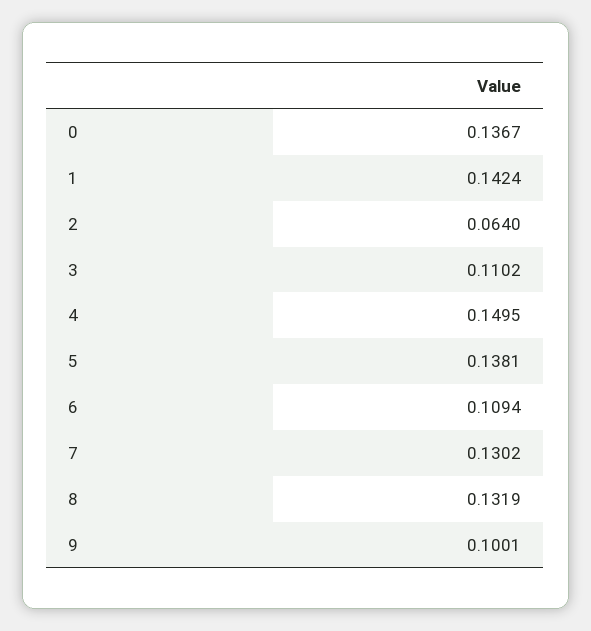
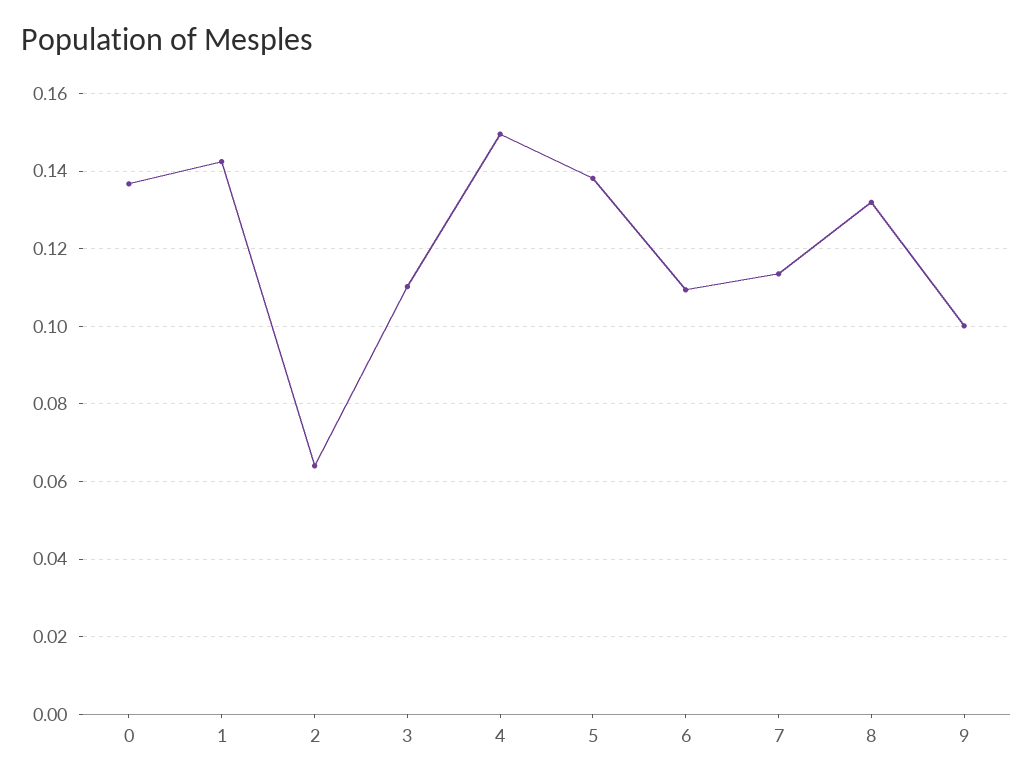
7: 0.1302 -> 0.114

